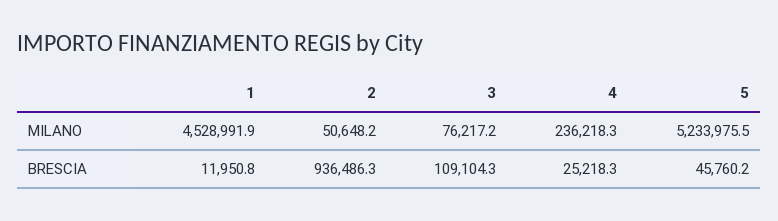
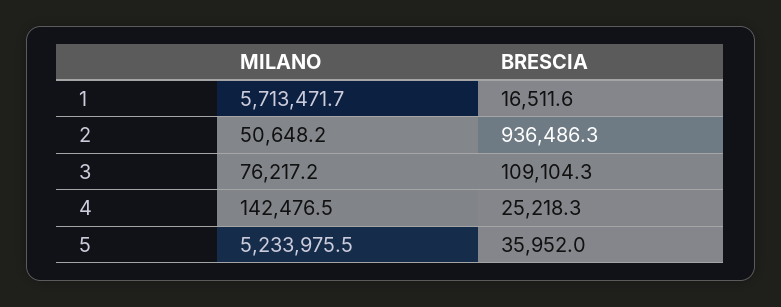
1, MILANO: 4528991.9 -> 5713471.7
4, MILANO: 236218.3 -> 142476.5
1, BRESCIA: 11950.8 -> 16511.6
5, BRESCIA: 45760.2 -> 35952

